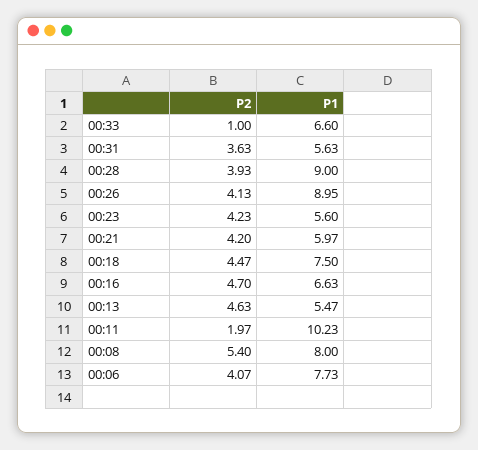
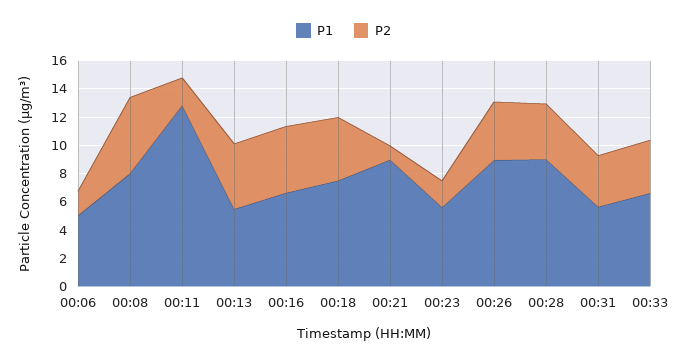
P2, 00:33: 1 -> 4
P2, 00:23: 4.23 -> 2
P2, 00:21: 4.2 -> 1
P1, 00:21: 5.97 -> 9
P1, 00:11: 10.23 -> 13
P2, 00:06: 4.07 -> 2
P1, 00:06: 7.73 -> 5

